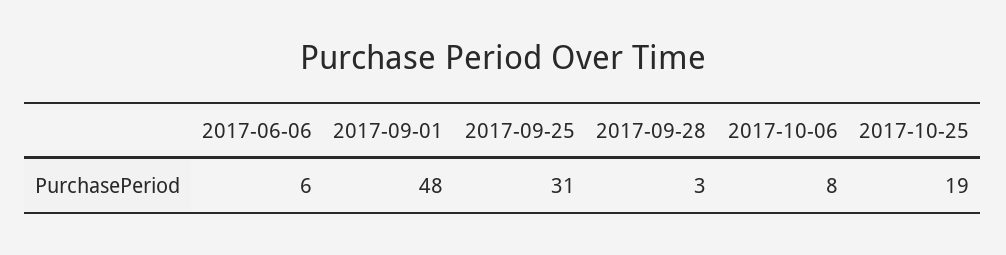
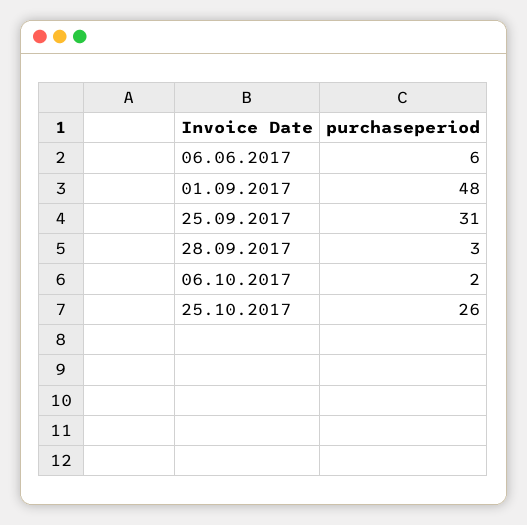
2017-10-06: 8 -> 2
2017-10-25: 19 -> 26

